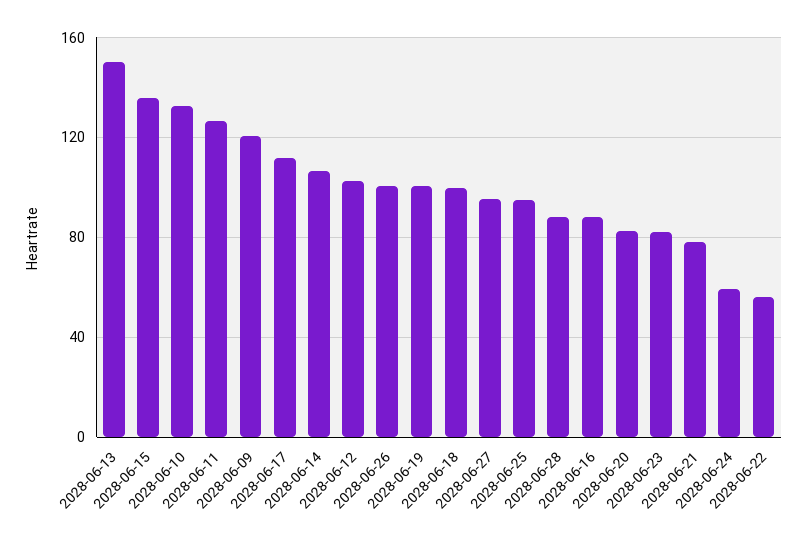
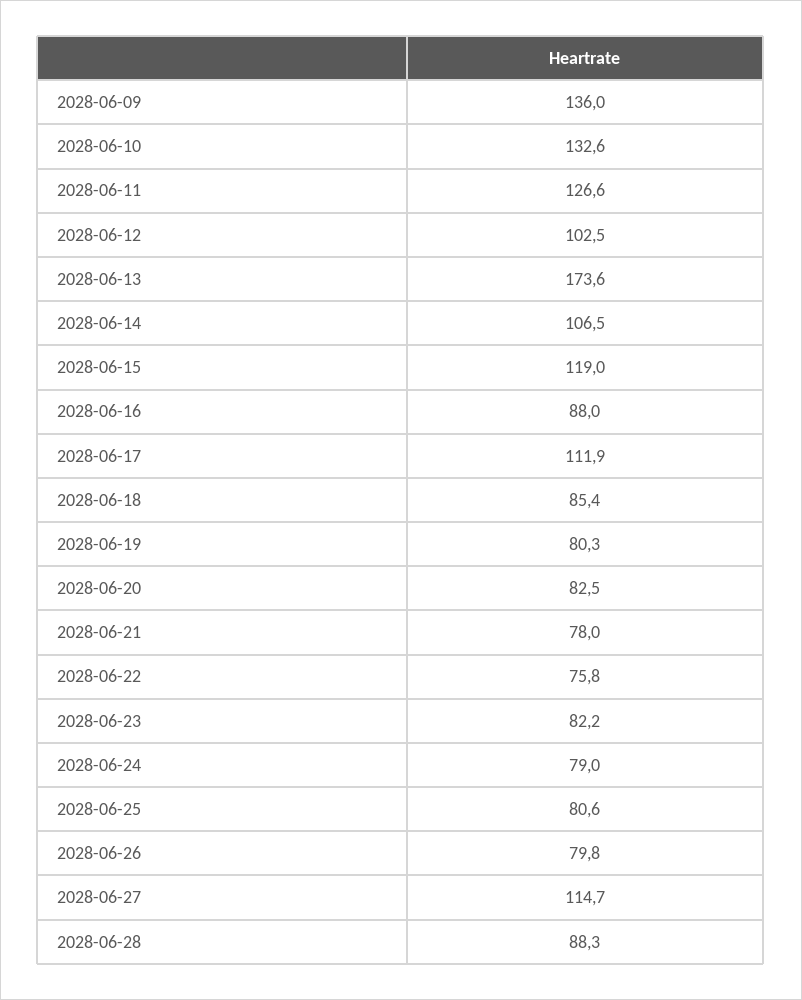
2028-06-13: 150 -> 173.6
2028-06-15: 135 -> 119
2028-06-09: 120 -> 136
2028-06-26: 100 -> 79.8
2028-06-19: 100 -> 80.3
2028-06-18: 100 -> 85.4
2028-06-27: 95 -> 114.7
2028-06-25: 95 -> 80.6
2028-06-24: 60 -> 79
2028-06-22: 55 -> 75.8

